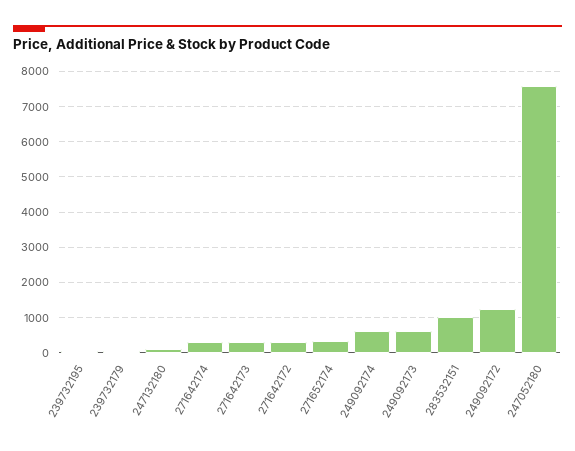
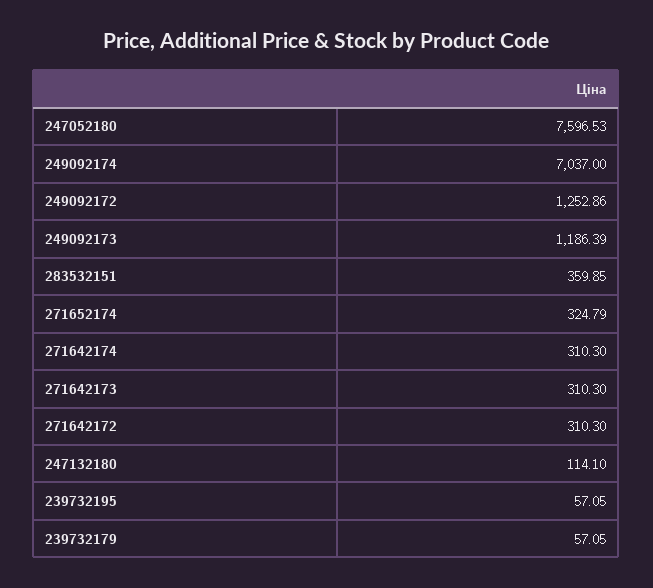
249092174: 600 -> 7037
249092173: 600 -> 1186.39
283532151: 1000 -> 359.85

